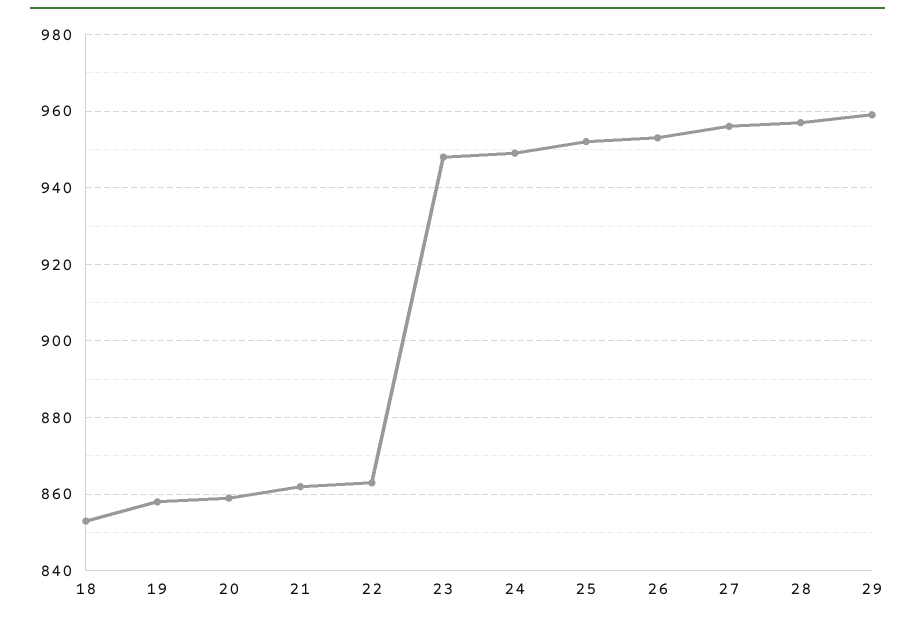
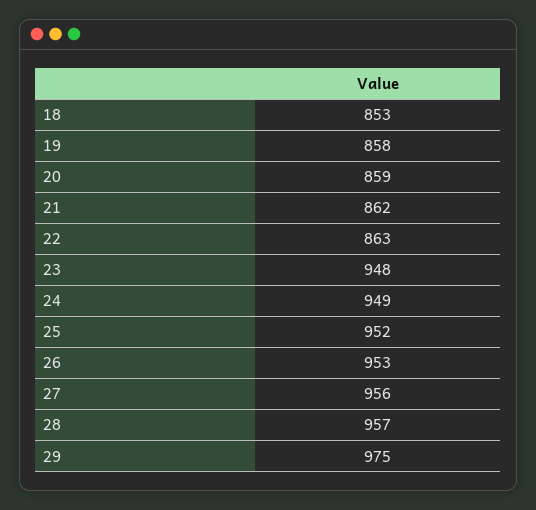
29: 960 -> 975

